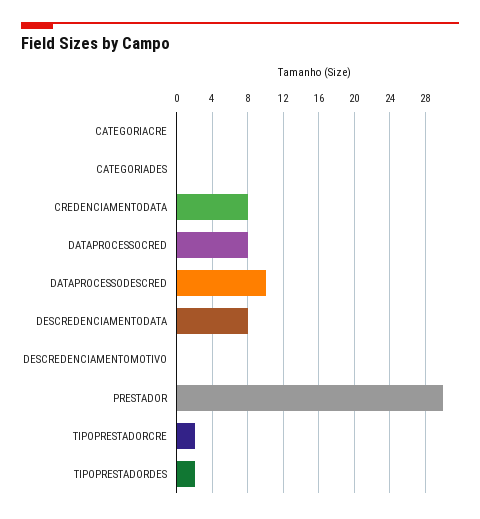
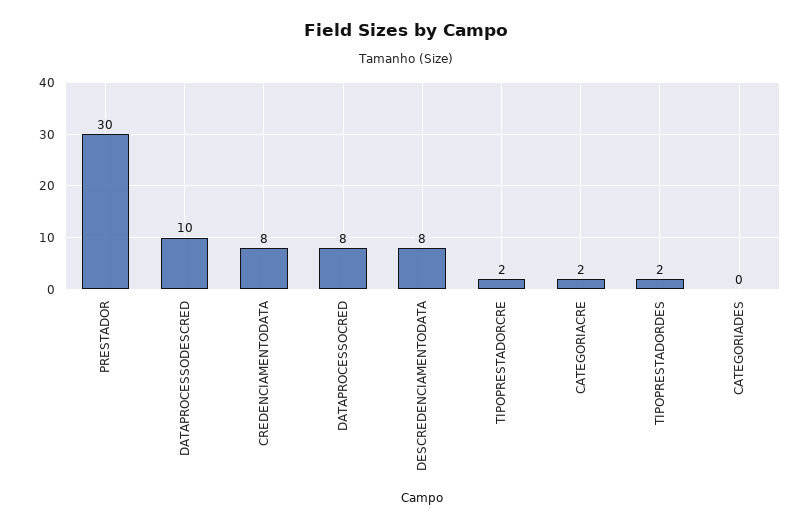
CATEGORIACRE: 0 -> 2
DESCREDENCIAMENTOMOTIVO: 0 -> none

